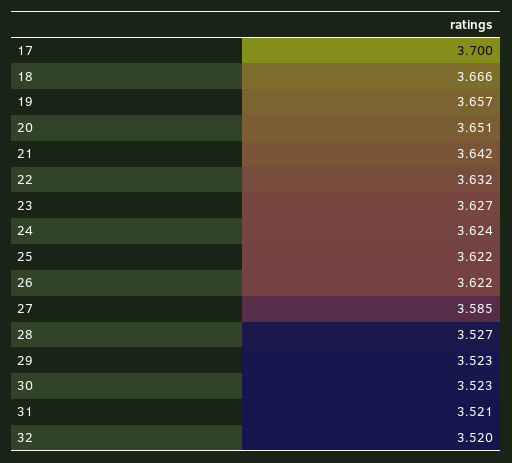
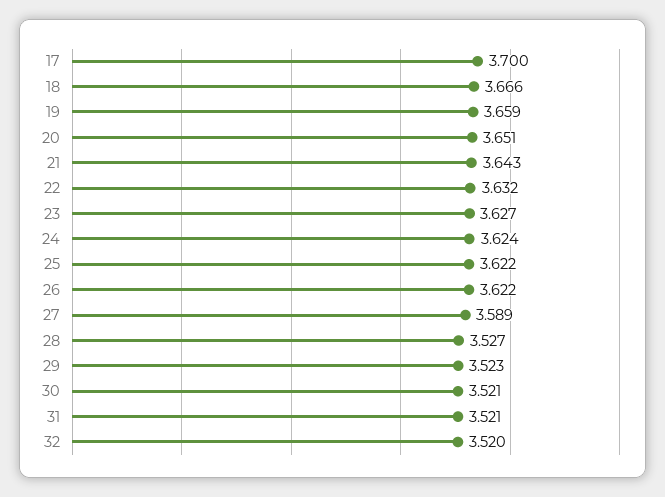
19: 3.657 -> 3.659
21: 3.642 -> 3.643
27: 3.585 -> 3.589
30: 3.523 -> 3.521

